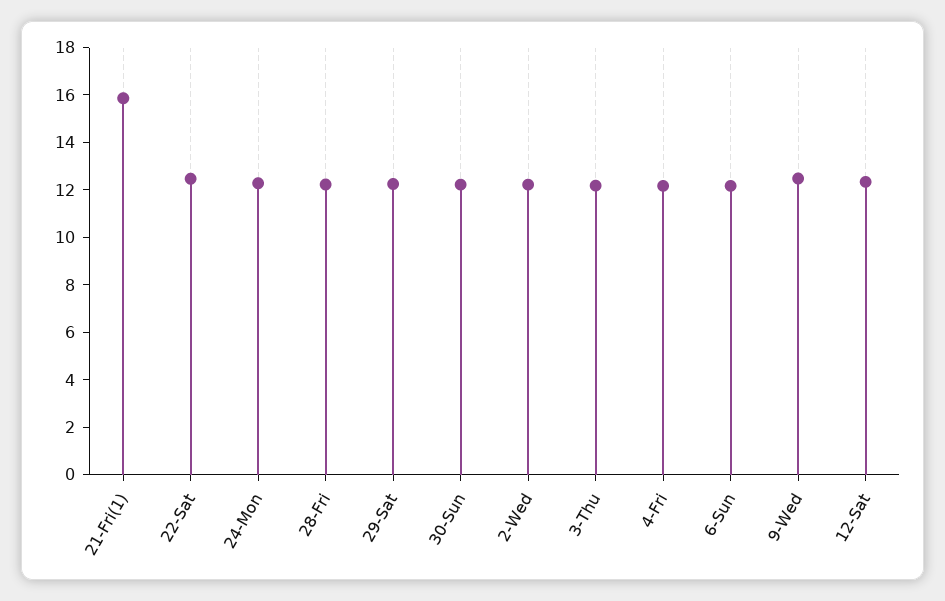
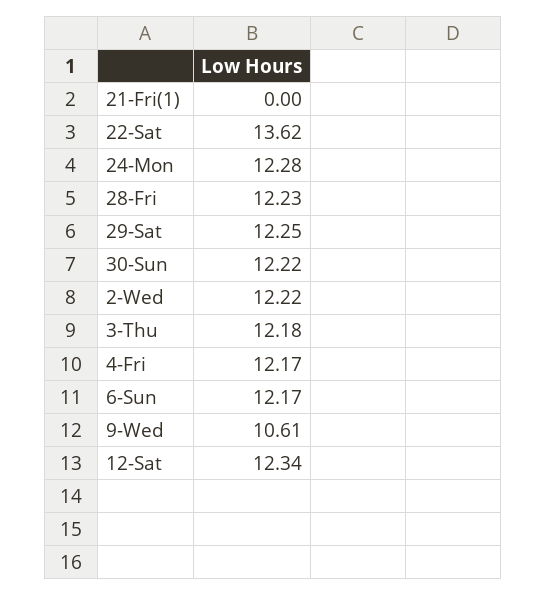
21-Fri(1): 16 -> 0
22-Sat: 12.5 -> 13.62
9-Wed: 12.5 -> 10.61

